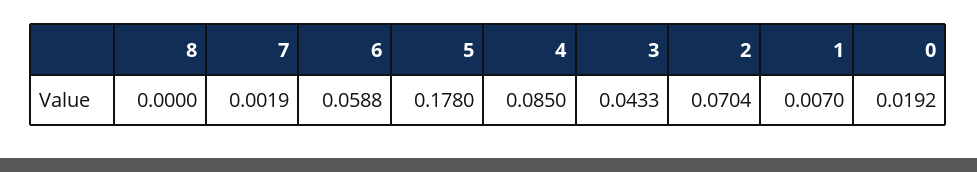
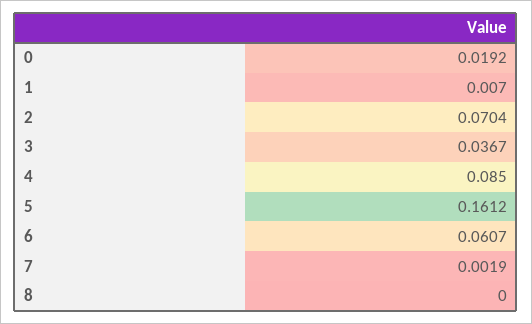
6: 0.0588 -> 0.0607
5: 0.178 -> 0.1612
3: 0.0433 -> 0.0367

